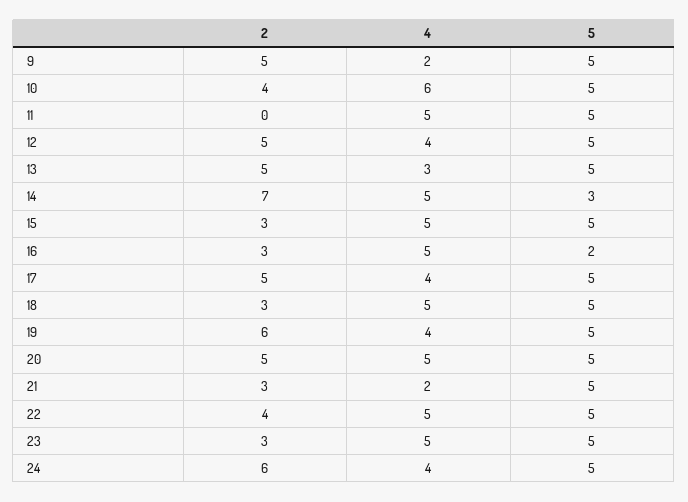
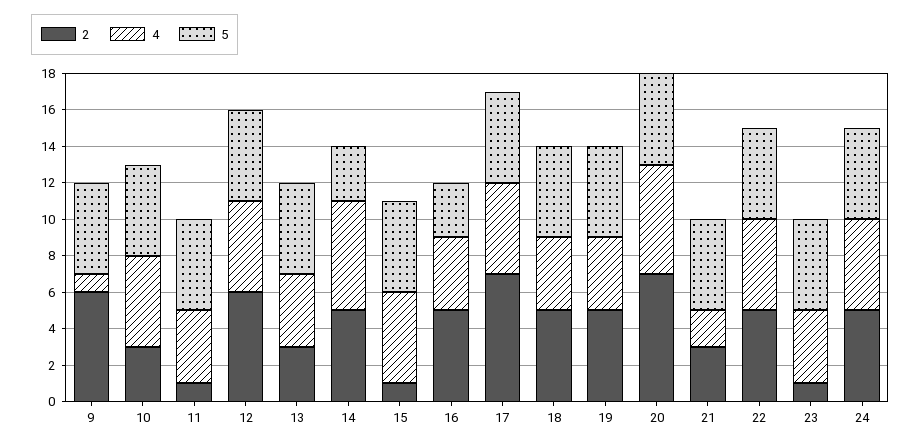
2, 9: 5 -> 6
4, 9: 2 -> 1
2, 10: 4 -> 3
4, 10: 6 -> 5
2, 11: 0 -> 1
4, 11: 5 -> 4
2, 12: 5 -> 6
4, 12: 4 -> 5
2, 13: 5 -> 3
4, 13: 3 -> 4
2, 14: 7 -> 5
4, 14: 5 -> 6
2, 15: 3 -> 1
2, 16: 3 -> 5
4, 16: 5 -> 4
5, 16: 2 -> 3
2, 17: 5 -> 7
4, 17: 4 -> 5
2, 18: 3 -> 5
4, 18: 5 -> 4
2, 19: 6 -> 5
2, 20: 5 -> 7
4, 20: 5 -> 6
2, 22: 4 -> 5
2, 23: 3 -> 1
4, 23: 5 -> 4
2, 24: 6 -> 5
4, 24: 4 -> 5

